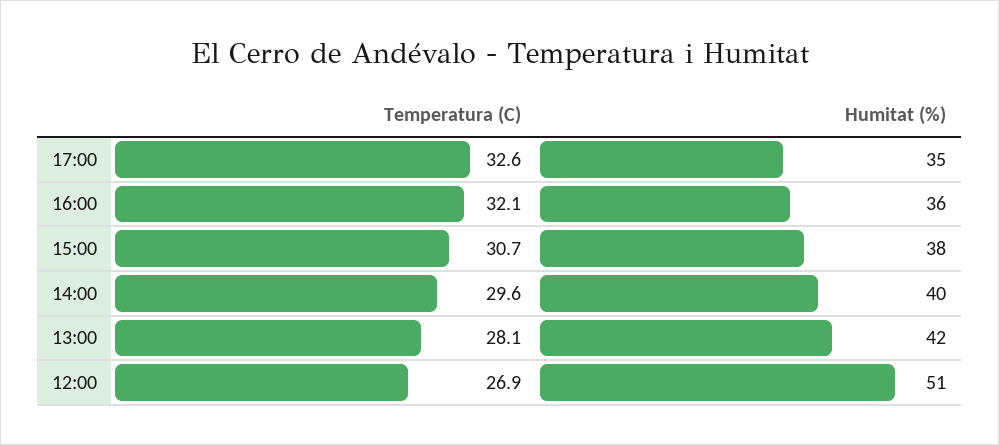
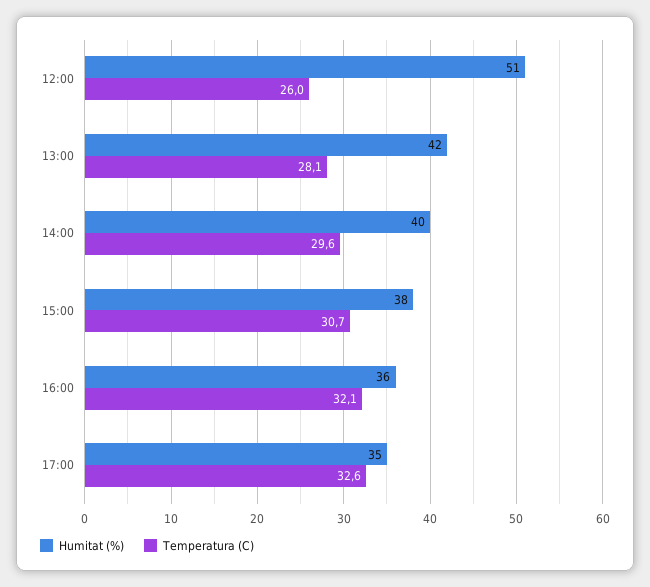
Temperatura (C), 12:00: 26.9 -> 26

